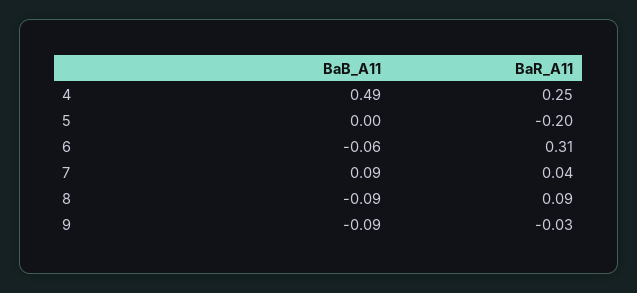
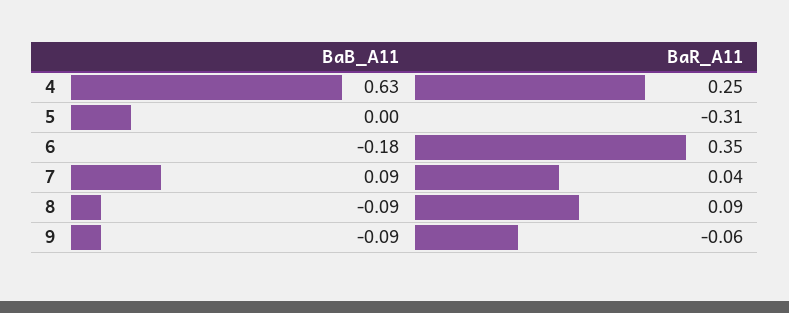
BaB_A11, 4: 0.49 -> 0.63
BaR_A11, 5: -0.2 -> -0.31
BaB_A11, 6: -0.06 -> -0.18
BaR_A11, 6: 0.31 -> 0.35
BaR_A11, 9: -0.03 -> -0.06

